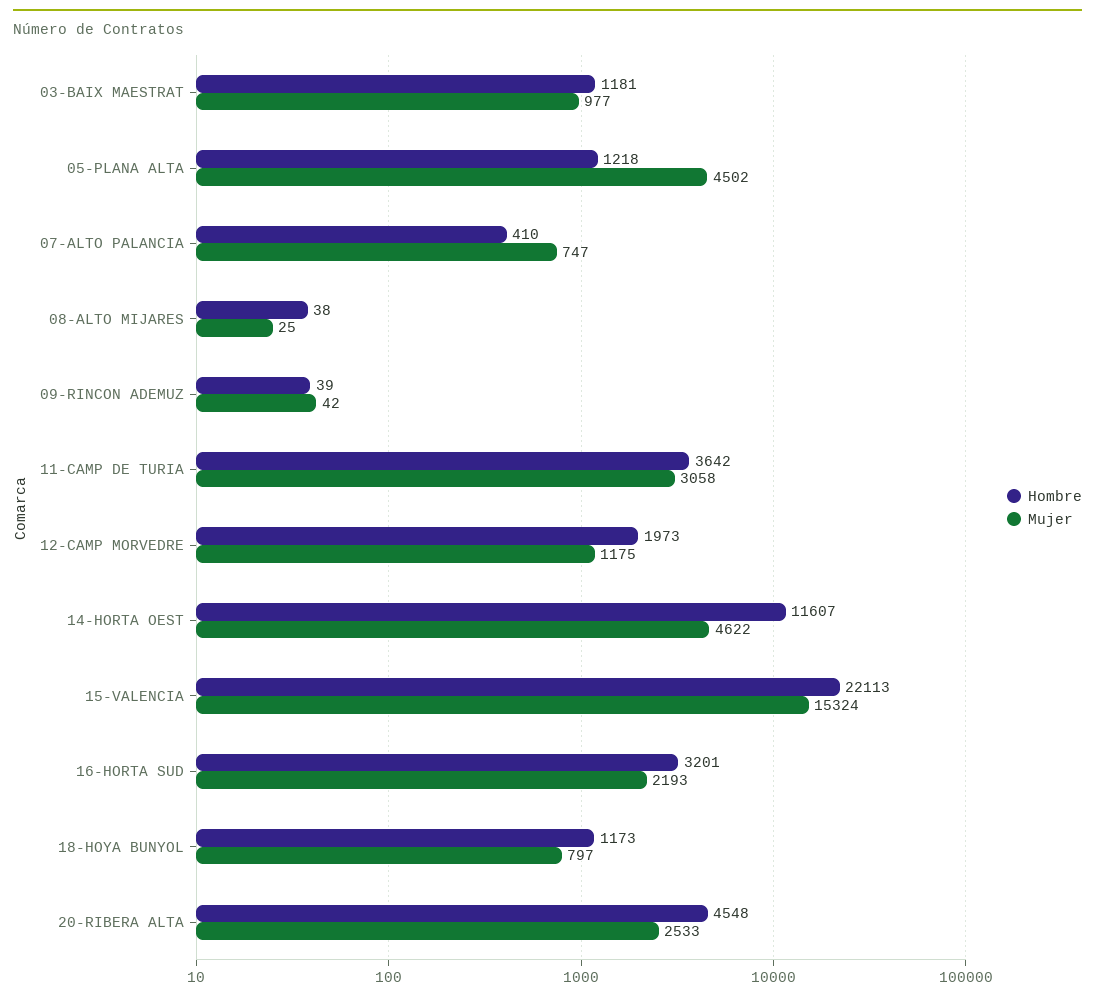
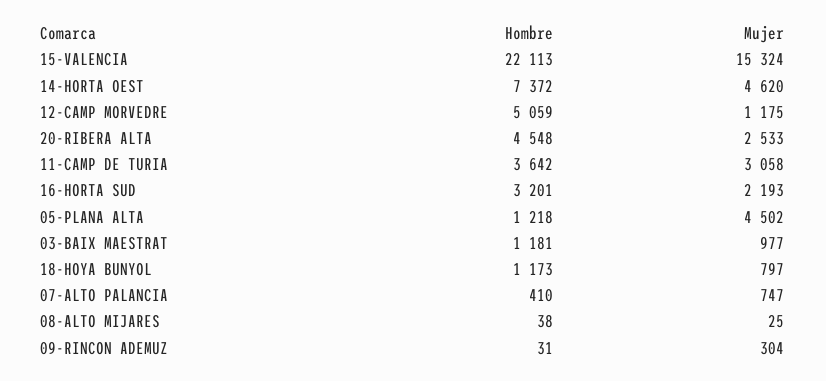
Hombre, 09-RINCON ADEMUZ: 39 -> 31
Mujer, 09-RINCON ADEMUZ: 42 -> 304
Hombre, 12-CAMP MORVEDRE: 1973 -> 5059
Hombre, 14-HORTA OEST: 11607 -> 7372
Mujer, 14-HORTA OEST: 4622 -> 4620

